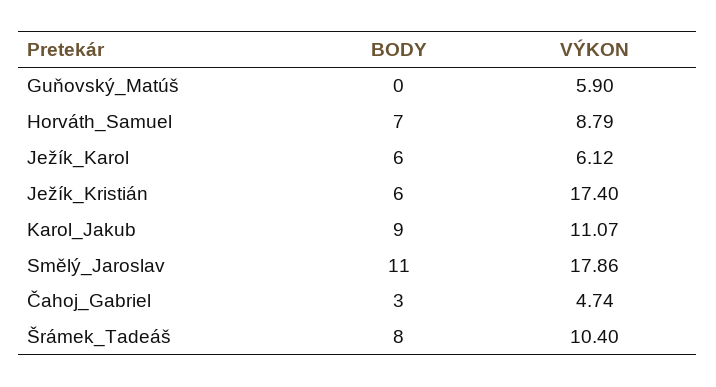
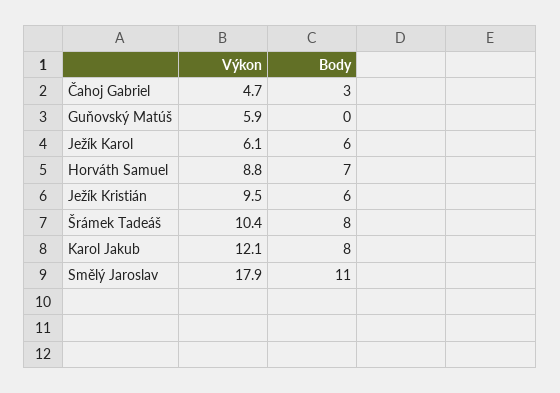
VÝKON, Ježík_Kristián: 17.4 -> 9.5
BODY, Karol_Jakub: 9 -> 8
VÝKON, Karol_Jakub: 11.07 -> 12.1

